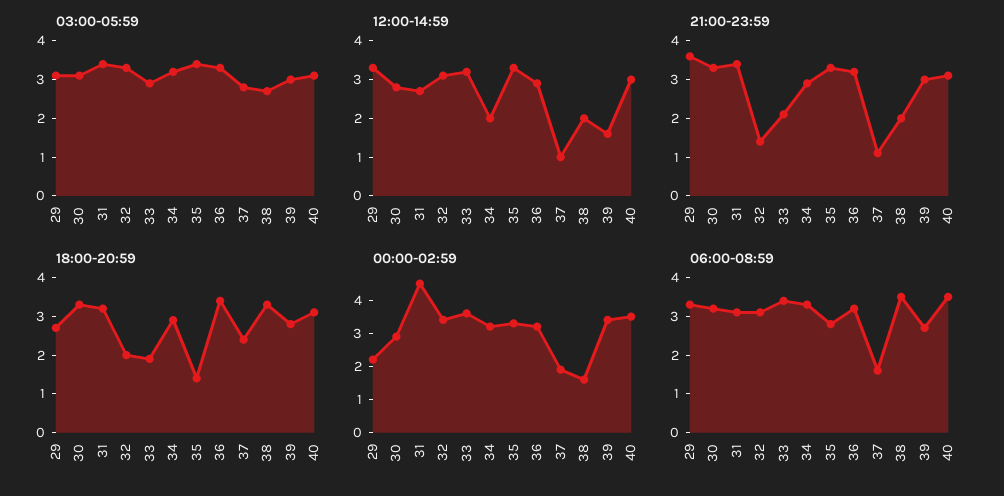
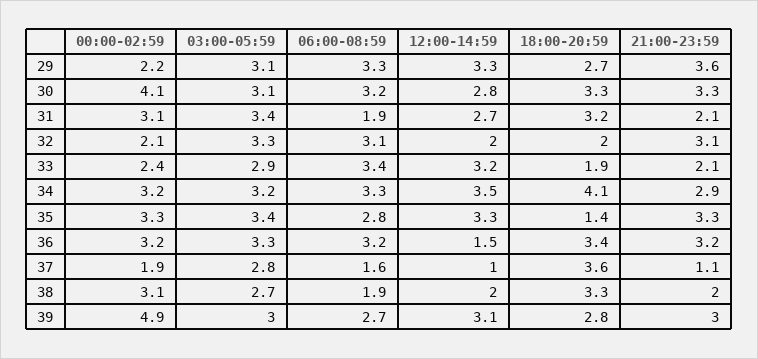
03:00-05:59, 40: 3 -> none
12:00-14:59, 32: 3 -> 2
12:00-14:59, 34: 2 -> 3.5
12:00-14:59, 36: 3 -> 1.5
12:00-14:59, 39: 1.5 -> 3.1
12:00-14:59, 40: 3 -> none
21:00-23:59, 31: 3.5 -> 2.1
21:00-23:59, 32: 1.5 -> 3.1
21:00-23:59, 40: 3 -> none
18:00-20:59, 34: 3 -> 4.1
18:00-20:59, 37: 2.5 -> 3.6
18:00-20:59, 40: 3 -> none
00:00-02:59, 30: 3 -> 4.1
00:00-02:59, 31: 4.5 -> 3.1
00:00-02:59, 32: 3.5 -> 2.1
00:00-02:59, 33: 3.5 -> 2.4
00:00-02:59, 38: 1.5 -> 3.1
00:00-02:59, 39: 3.5 -> 4.9
00:00-02:59, 40: 3.5 -> none
06:00-08:59, 31: 3 -> 1.9
06:00-08:59, 38: 3.5 -> 1.9
06:00-08:59, 40: 3.5 -> none

